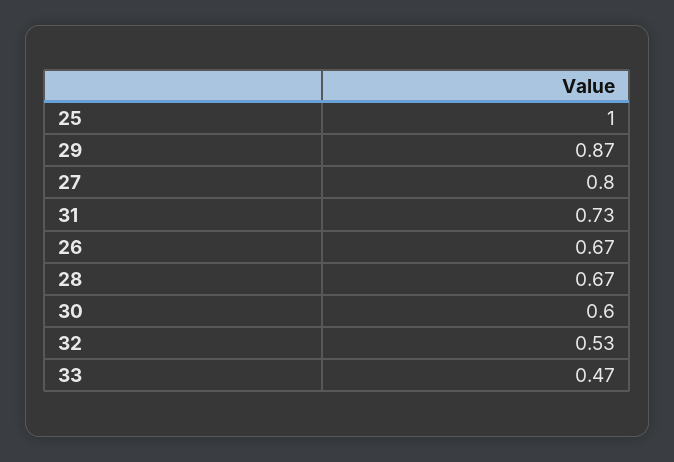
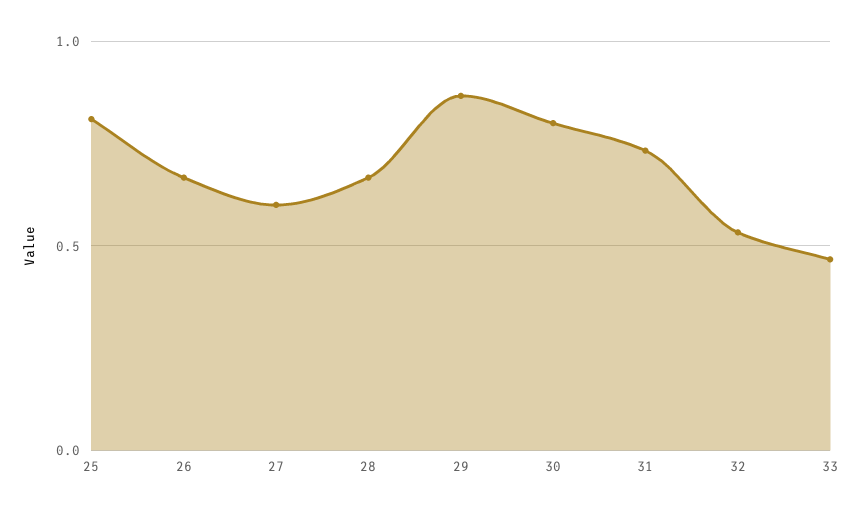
25: 1 -> 0.8
27: 0.8 -> 0.6
30: 0.6 -> 0.8

